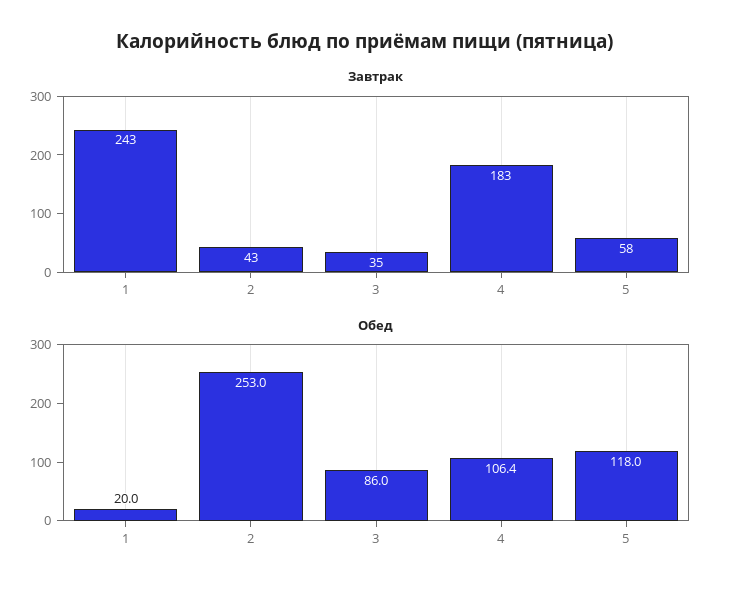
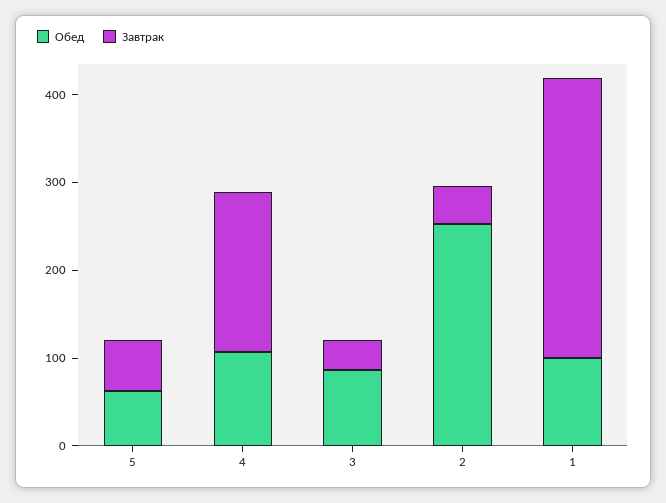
Завтрак, 1: 243 -> 320
Обед, 1: 20 -> 100
Обед, 5: 118 -> 60

